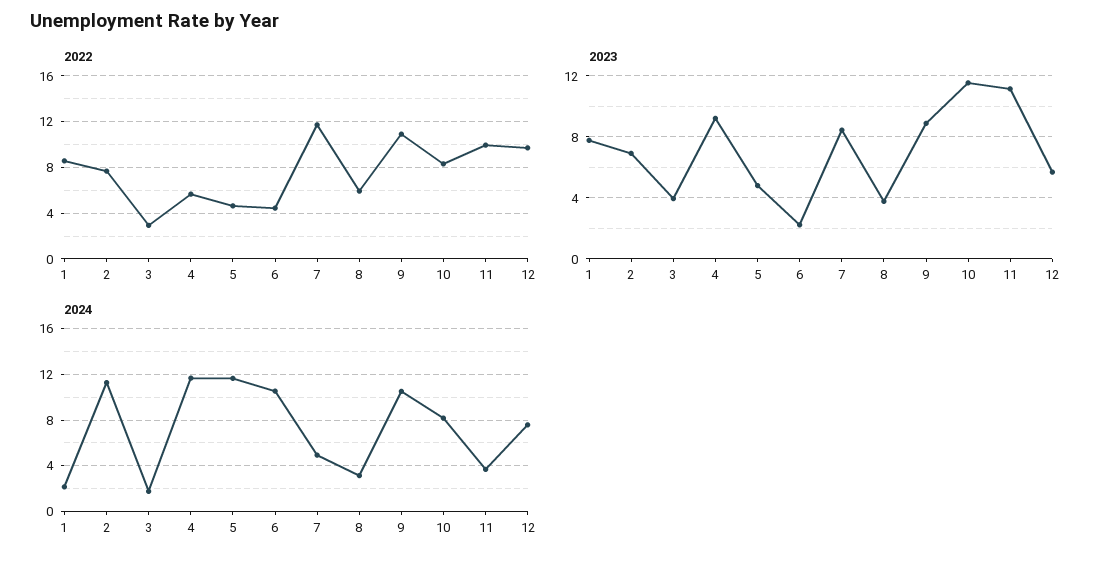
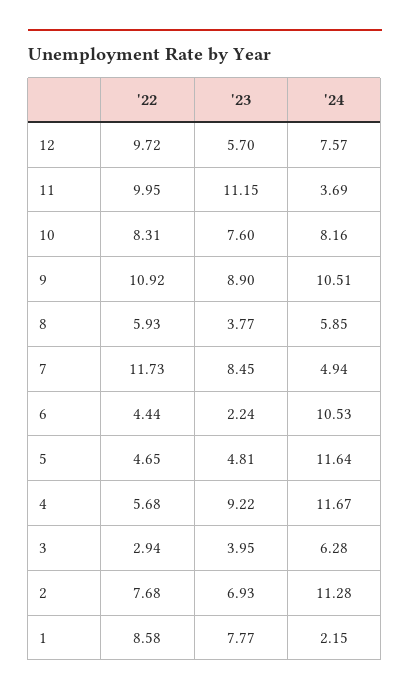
2023, 10: 11.5 -> 7.6
2024, 3: 2 -> 6.28
2024, 8: 3 -> 5.85

